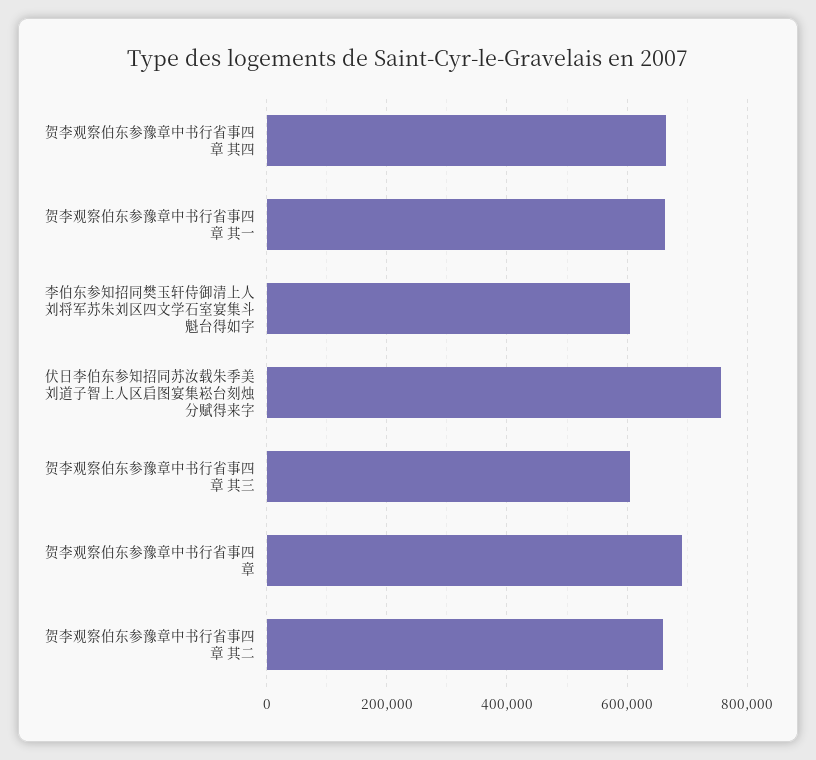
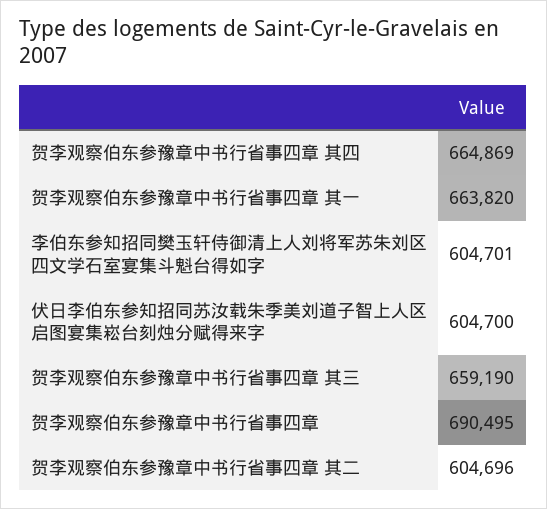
伏日李伯东参知招同苏汝载朱季美刘道子智上人区启图宴集崧台刻烛分赋得来字: 760000 -> 604700
贺李观察伯东参豫章中书行省事四章 其三: 600000 -> 659190
贺李观察伯东参豫章中书行省事四章 其二: 660000 -> 604696

